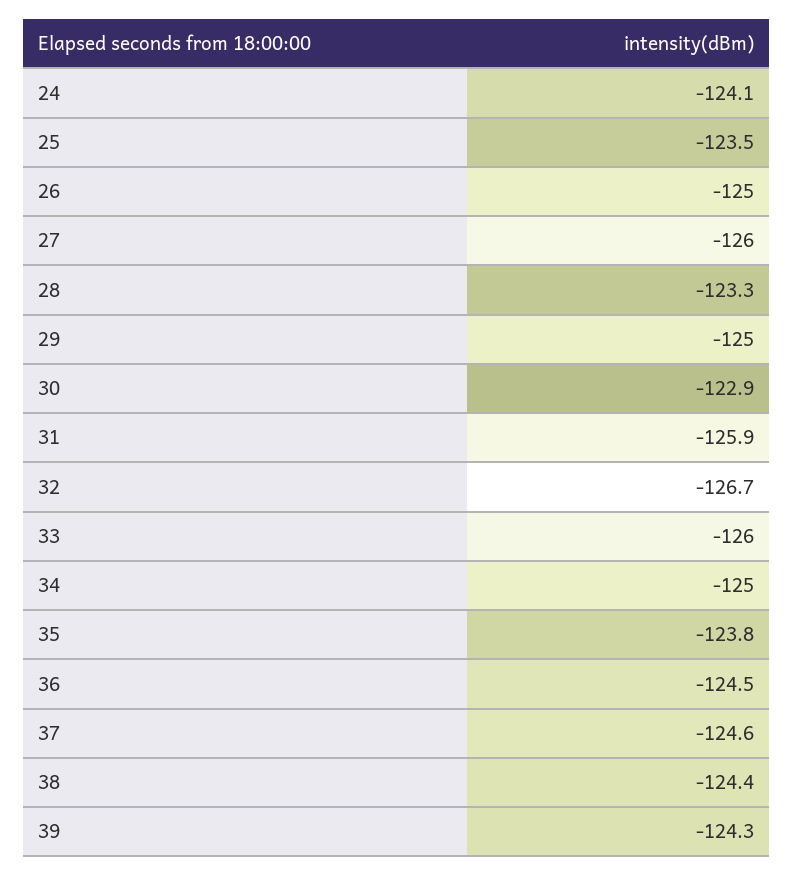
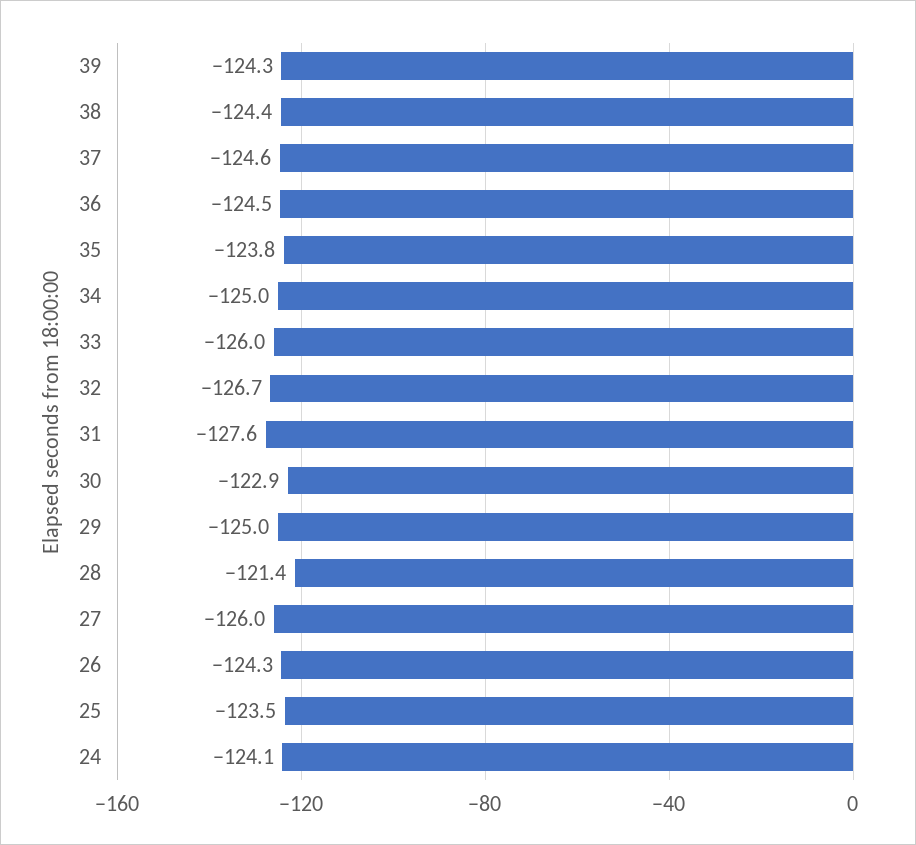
26: -125 -> -124.3
28: -123.3 -> -121.4
31: -125.9 -> -127.6

